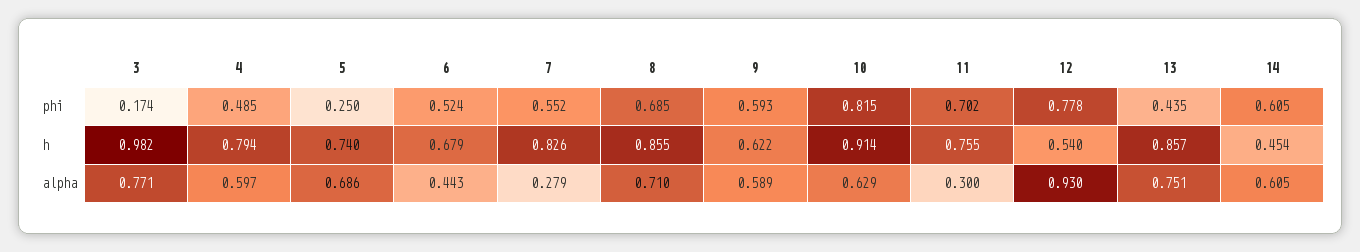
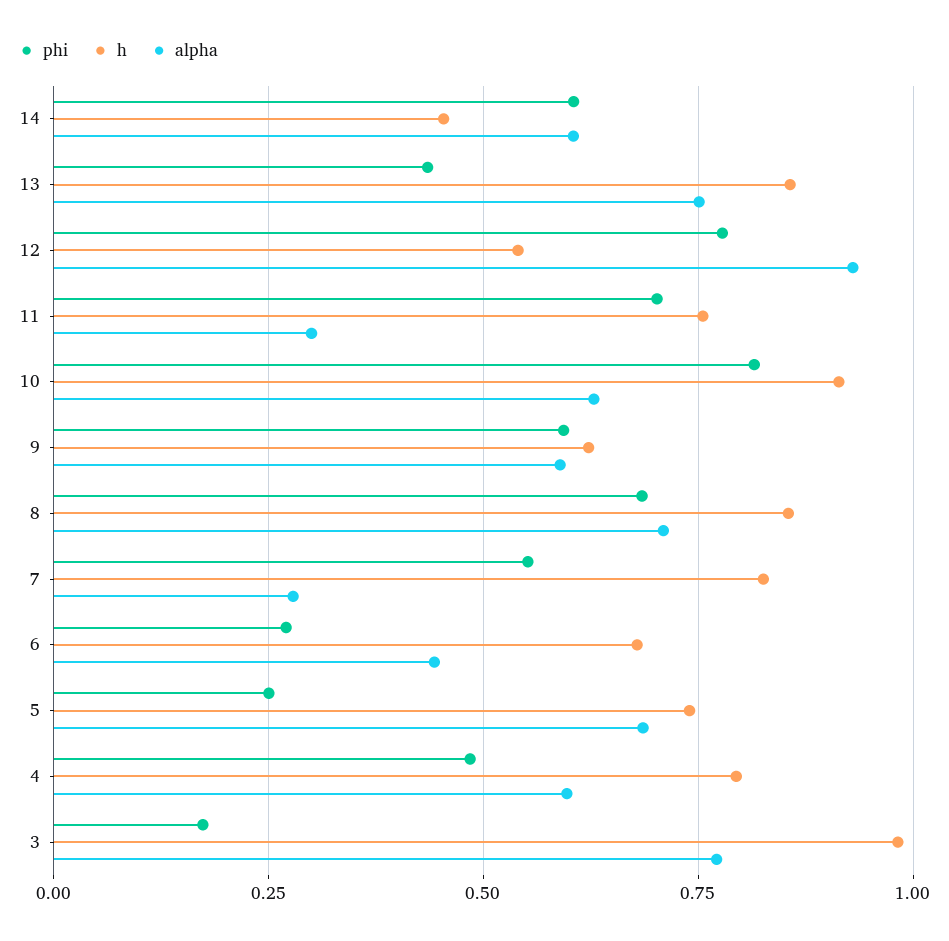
phi, 6: 0.524 -> 0.275

